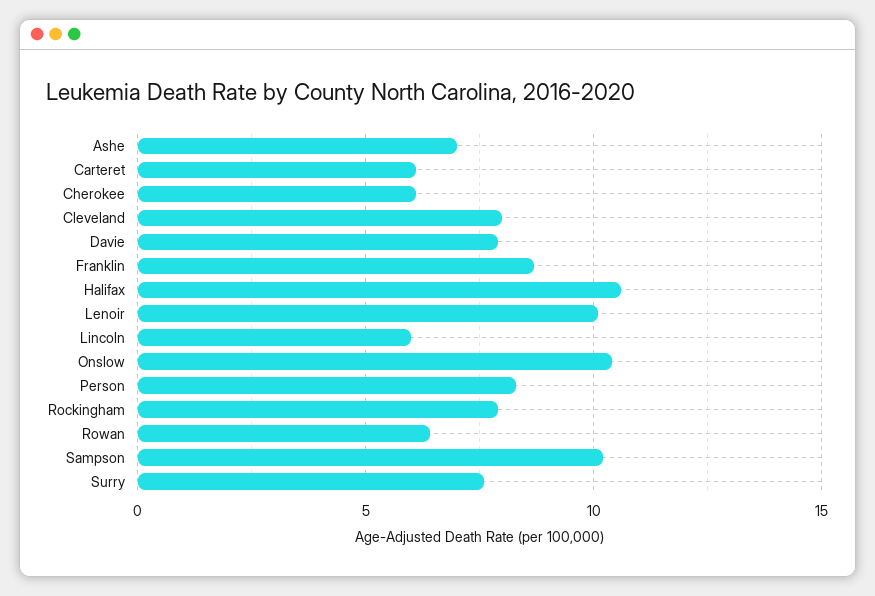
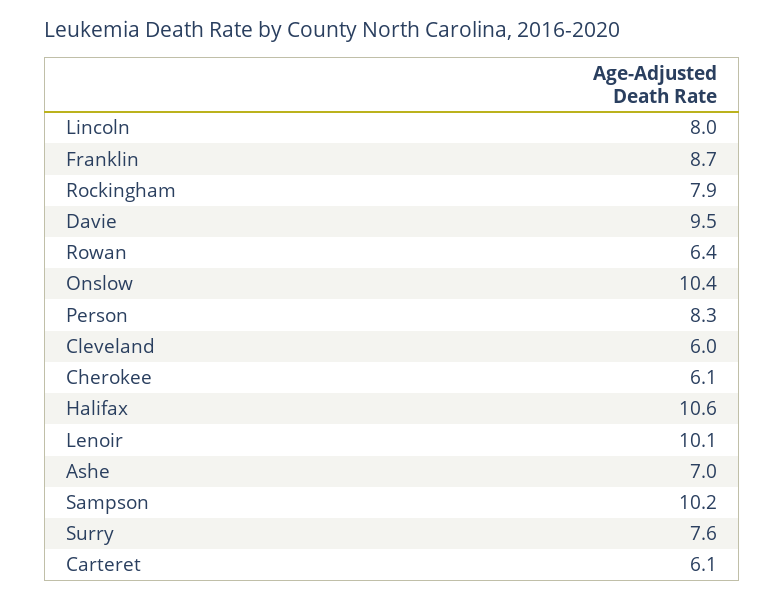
Cleveland: 8 -> 6
Davie: 8 -> 9.5
Lincoln: 6 -> 8

